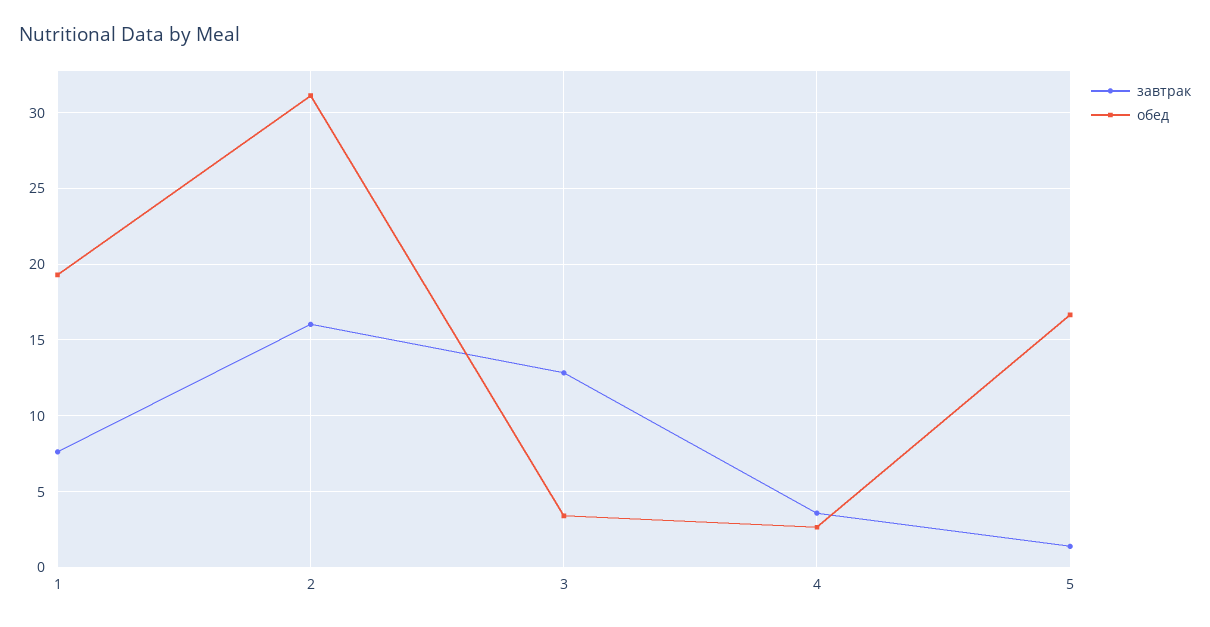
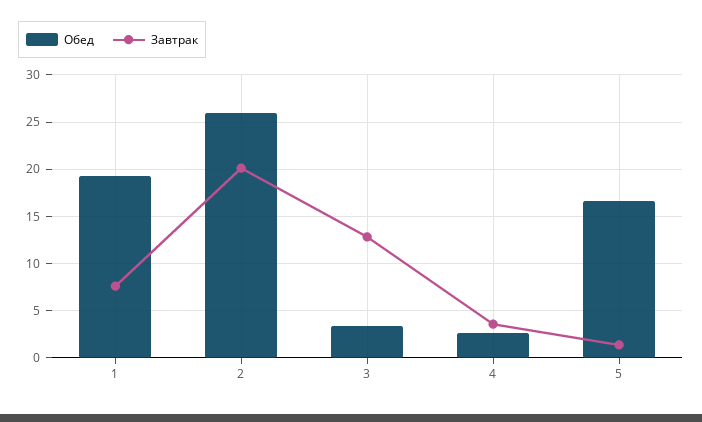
завтрак, 2: 16 -> 20
обед, 2: 31 -> 26

